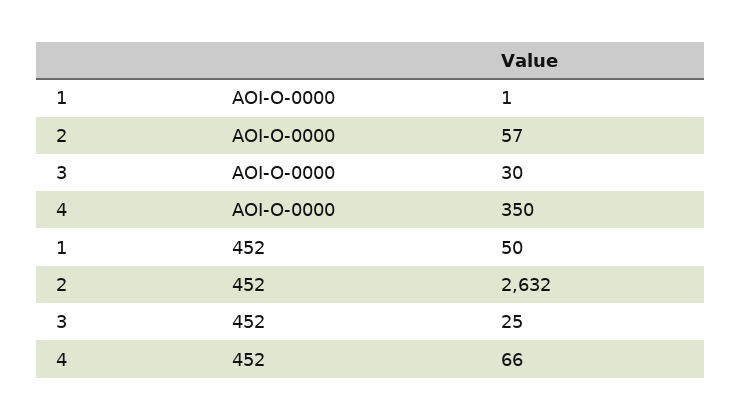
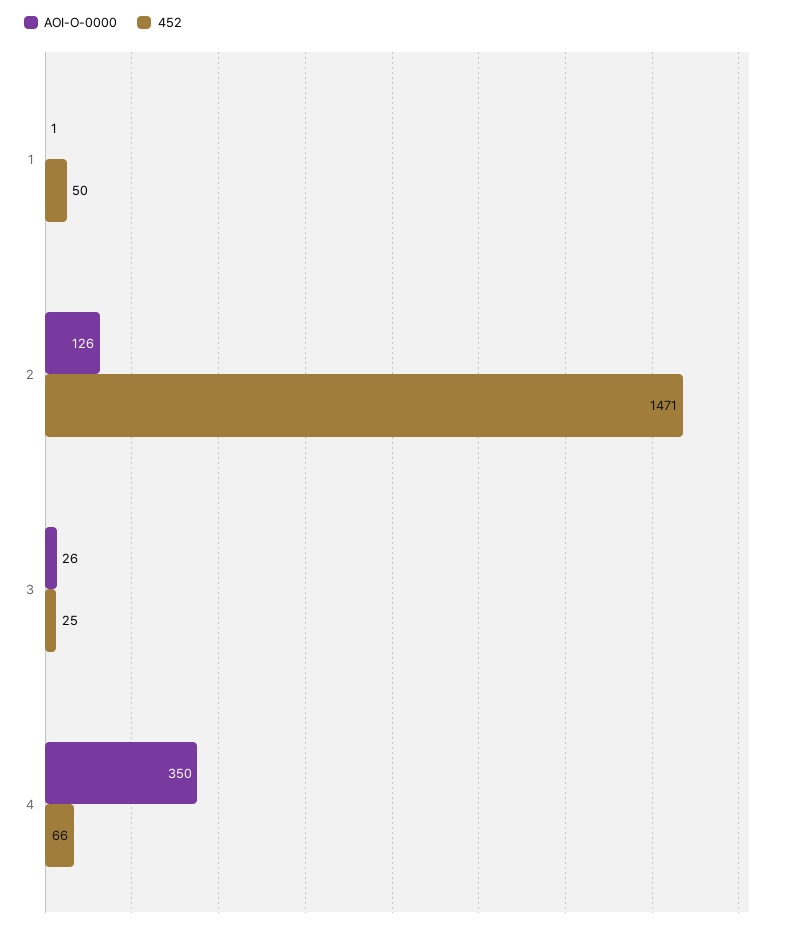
AOI-O-0000, 2: 57 -> 126
AOI-O-0000, 3: 30 -> 26
452, 2: 2632 -> 1471

